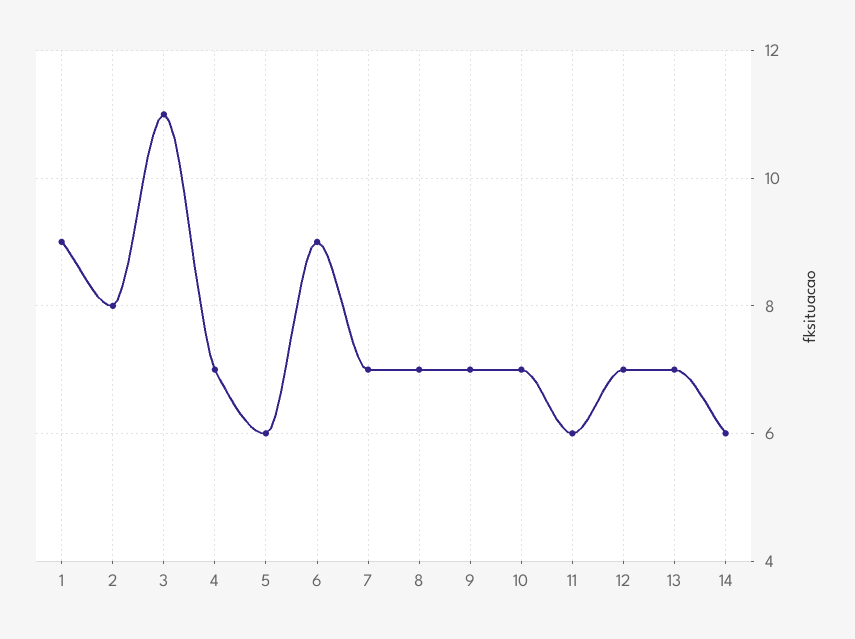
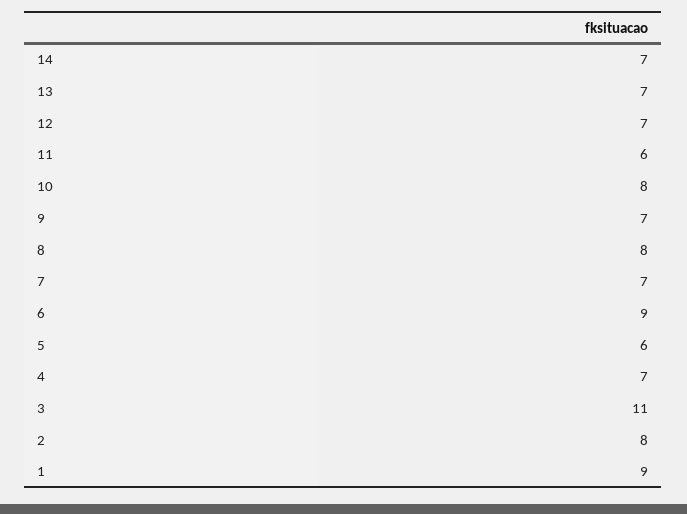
8: 7 -> 8
10: 7 -> 8
14: 6 -> 7

